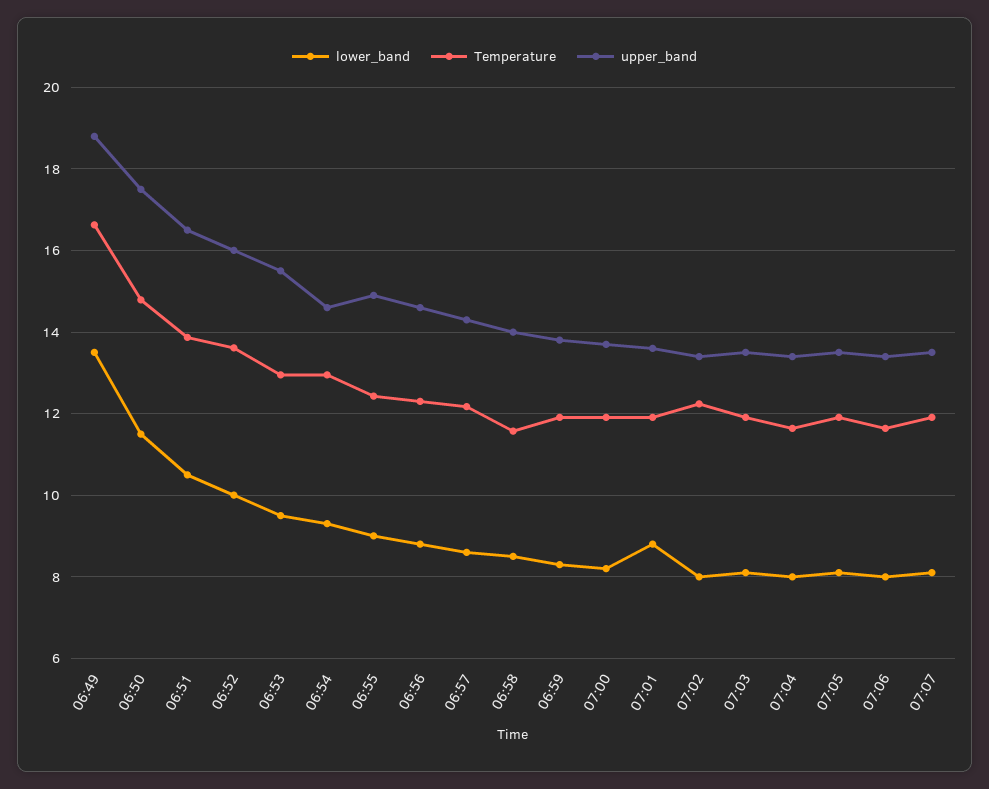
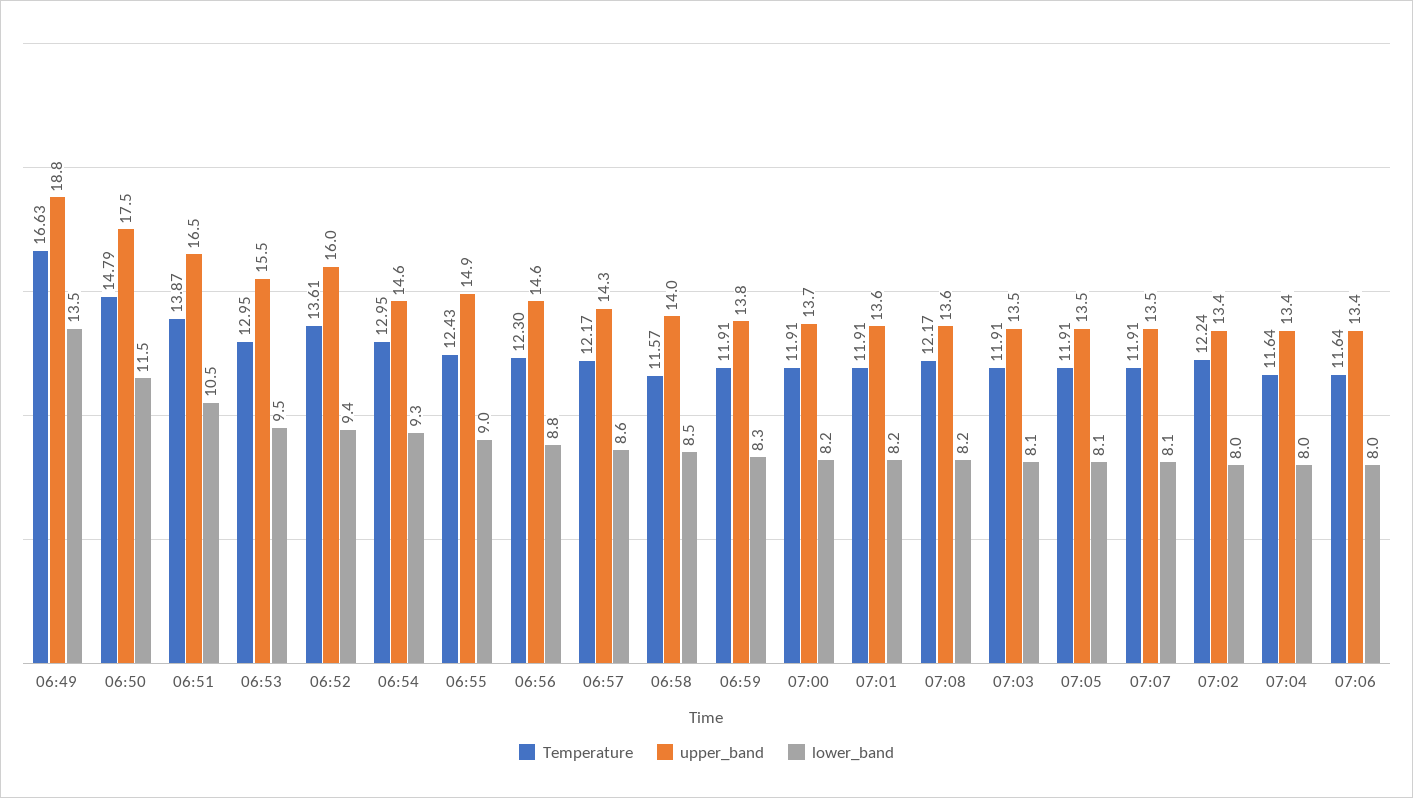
lower_band, 06:52: 10 -> 9.4
lower_band, 07:01: 8.8 -> 8.2
Temperature, 07:08: none -> 12.17
upper_band, 07:08: none -> 13.6
lower_band, 07:08: none -> 8.2

